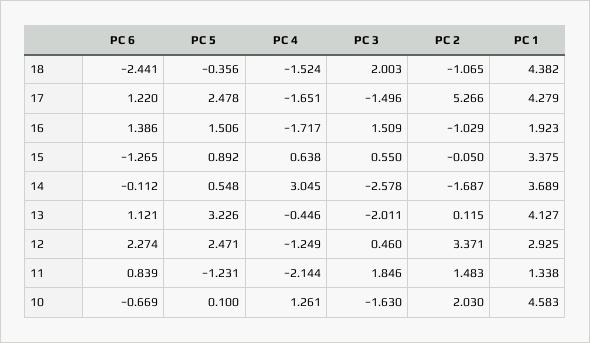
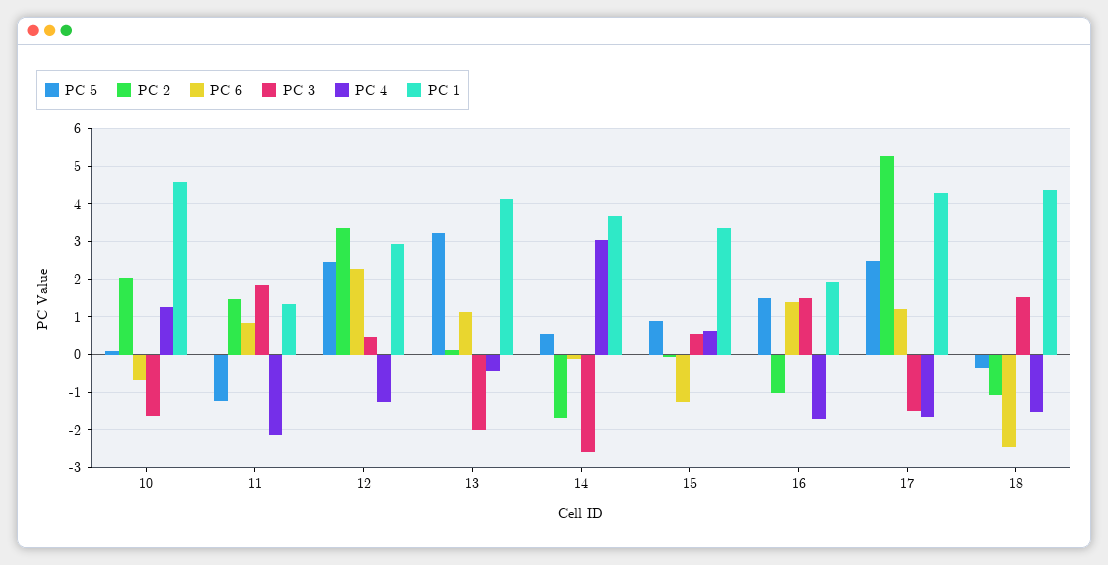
PC 3, 18: 2.003 -> 1.6

